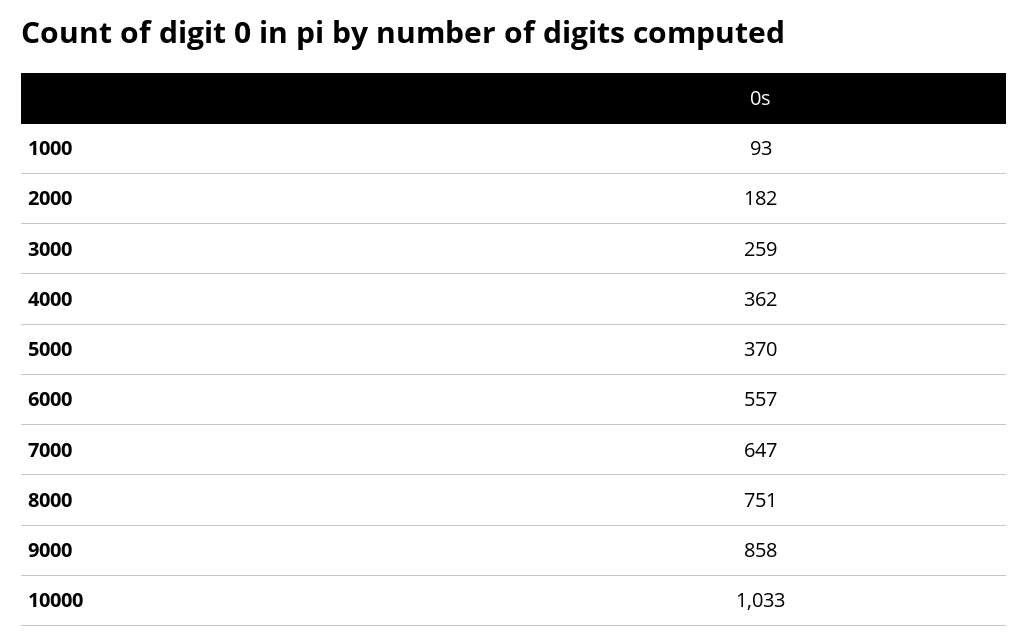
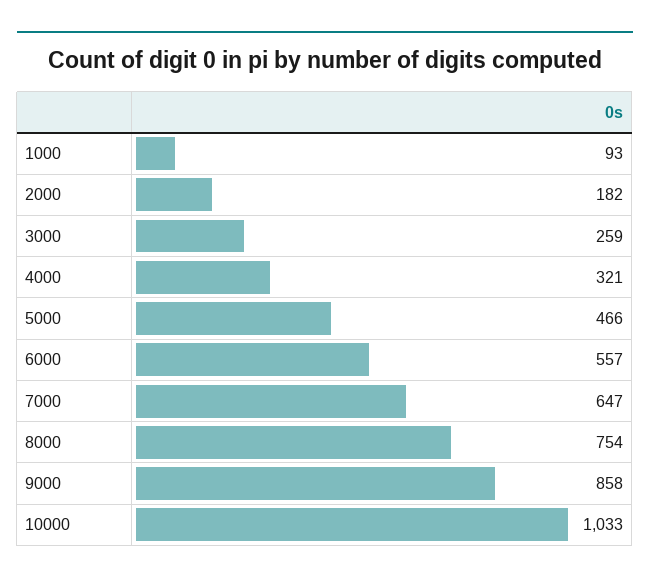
4000: 362 -> 321
5000: 370 -> 466
8000: 751 -> 754

